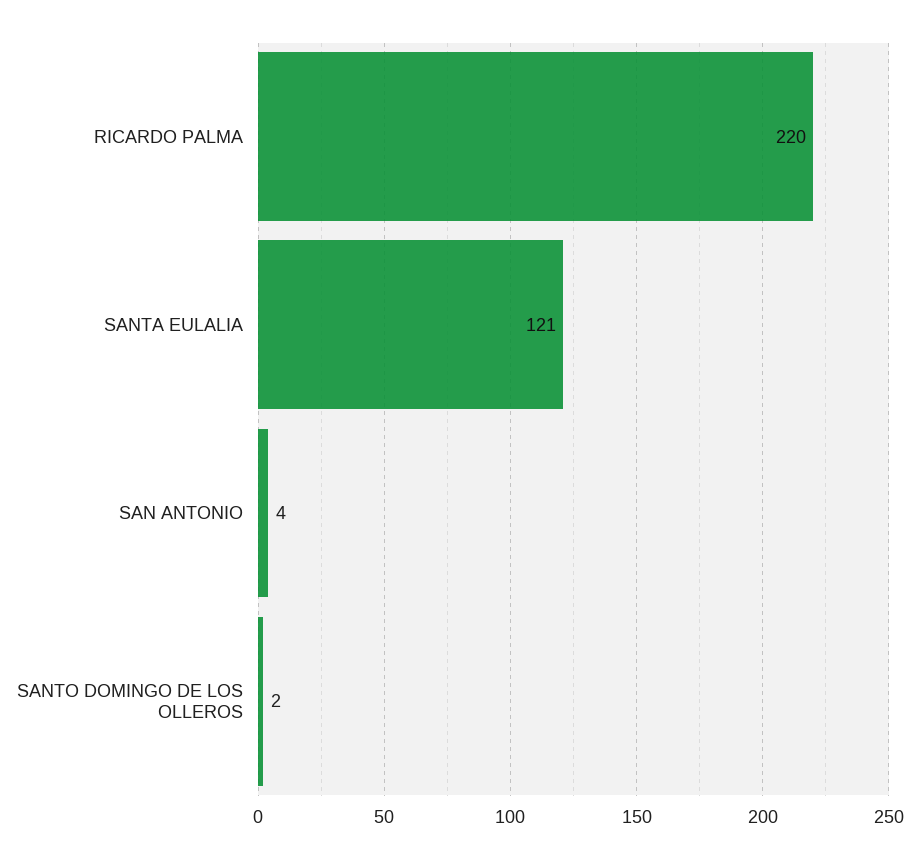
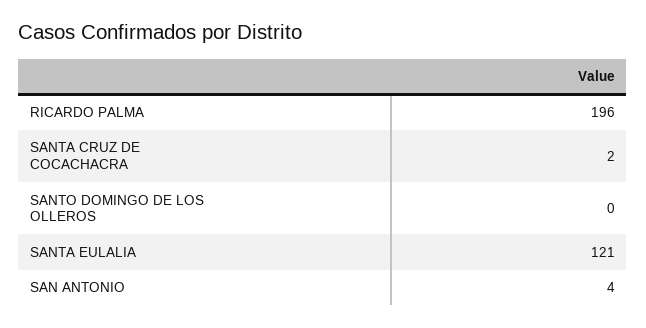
RICARDO PALMA: 220 -> 196
SANTO DOMINGO DE LOS OLLEROS: 2 -> 0
SANTA CRUZ DE COCACHACRA: none -> 2

